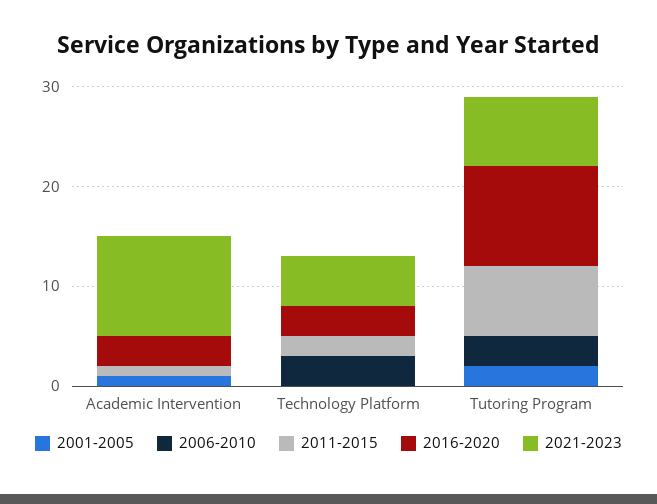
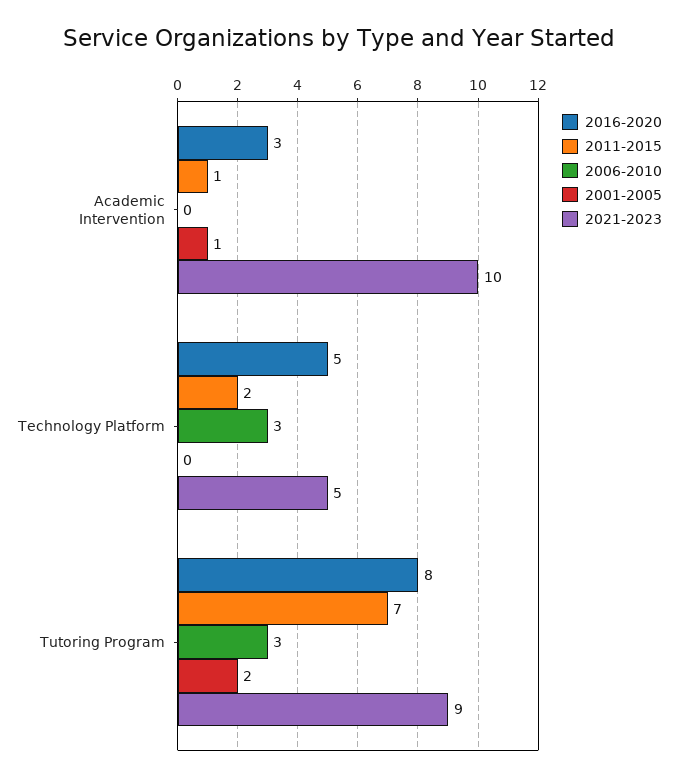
2016-2020, Technology Platform: 3 -> 5
2016-2020, Tutoring Program: 10 -> 8
2021-2023, Tutoring Program: 7 -> 9

